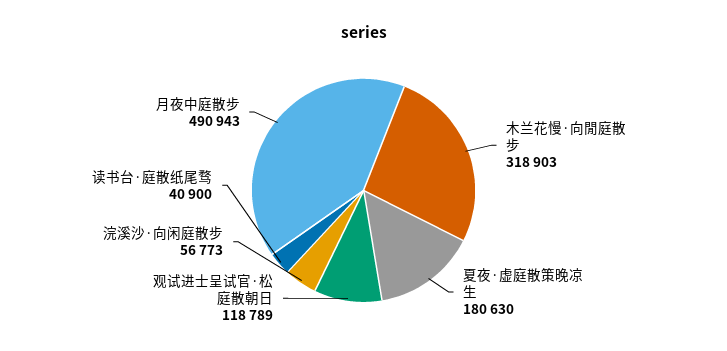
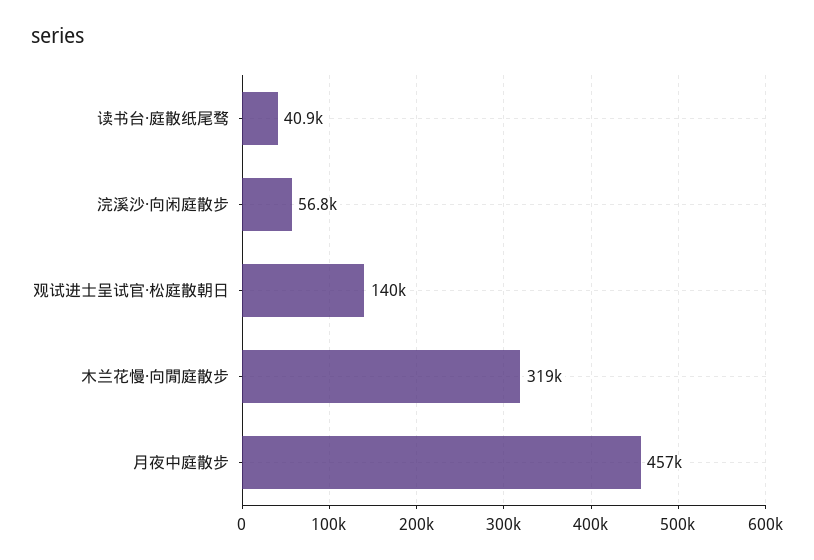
夏夜·虚庭散策晚凉生: 180630 -> none
观试进士呈试官·松庭散朝日: 118789 -> 140000
月夜中庭散步: 490943 -> 457000

